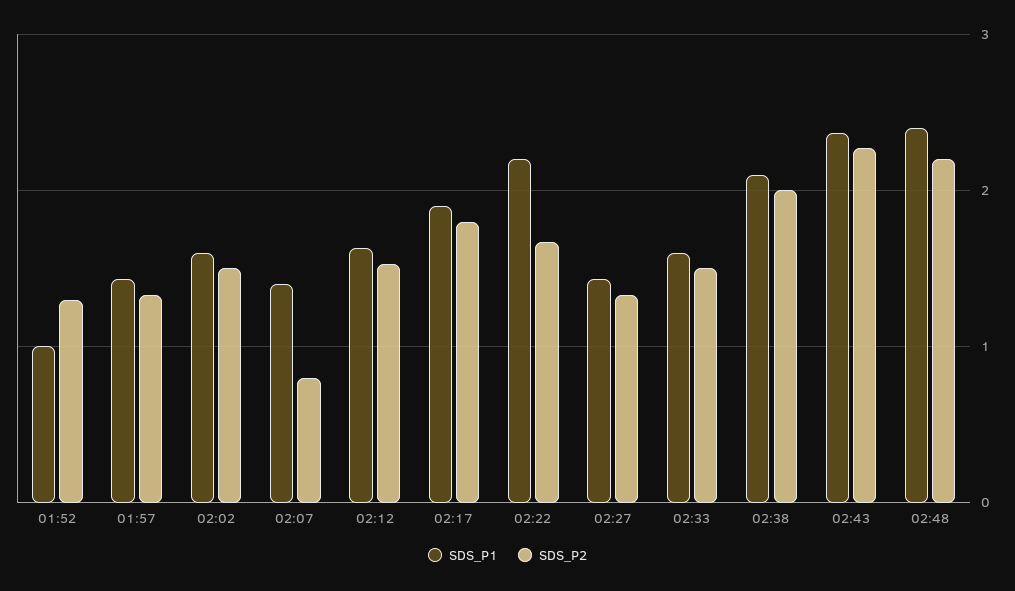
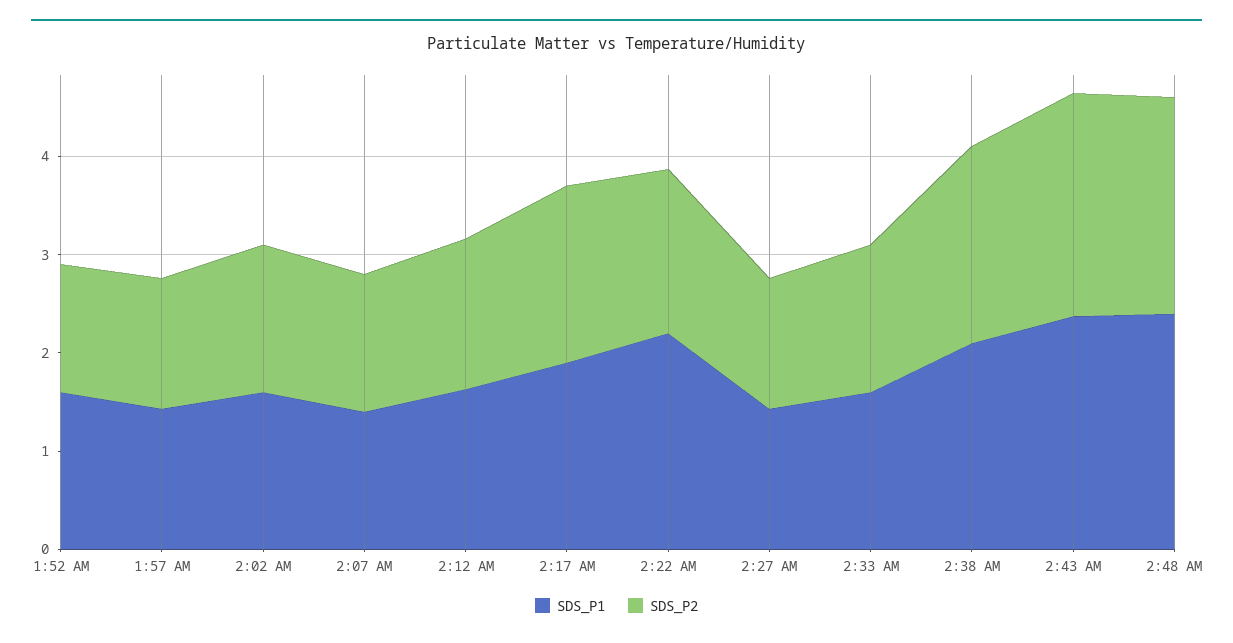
SDS_P1, 01:52: 1 -> 1.6
SDS_P2, 02:07: 0.8 -> 1.4

